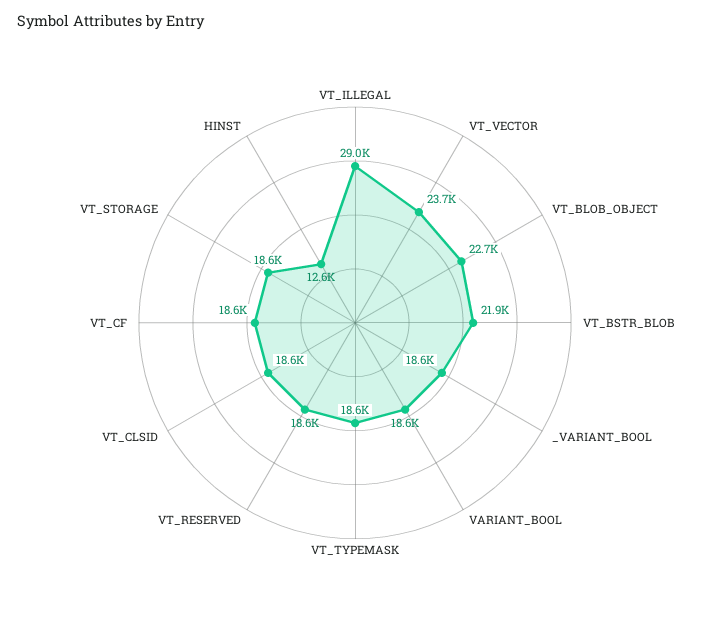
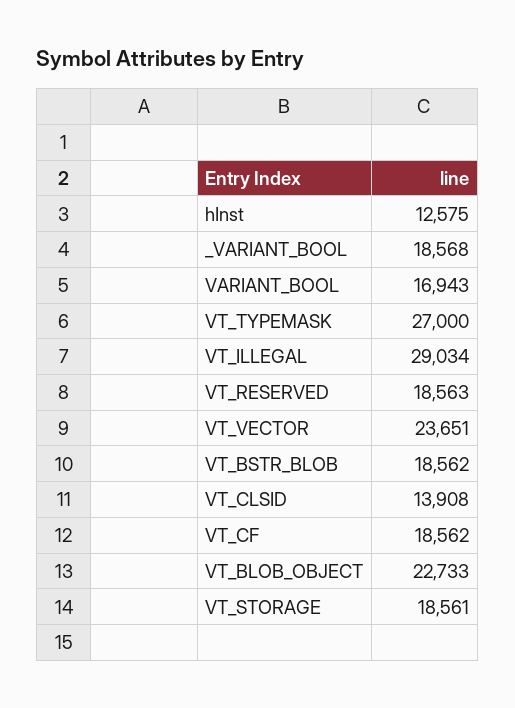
VT_BSTR_BLOB: 21900 -> 18562
VARIANT_BOOL: 18600 -> 16943
VT_TYPEMASK: 18600 -> 27000
VT_CLSID: 18600 -> 13908

